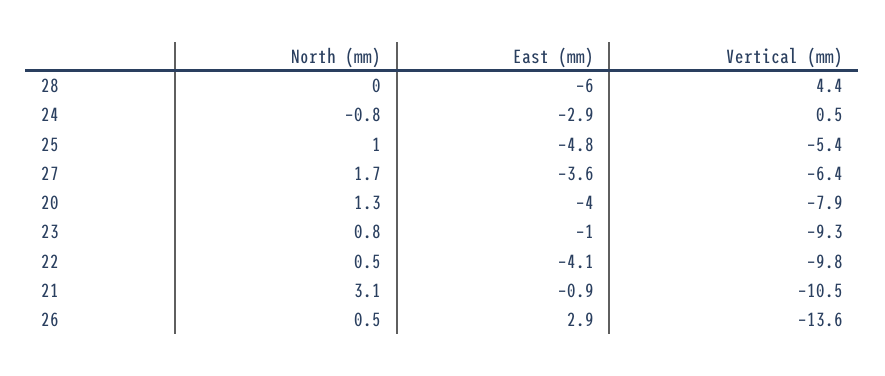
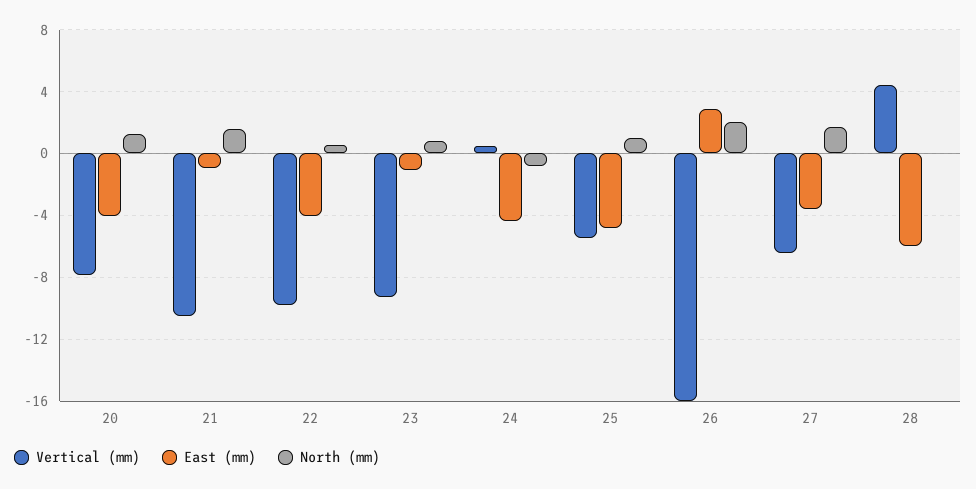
East (mm), 24: -2.9 -> -4.5
North (mm), 21: 3.1 -> 1.5
North (mm), 26: 0.5 -> 2
Vertical (mm), 26: -13.6 -> -16

